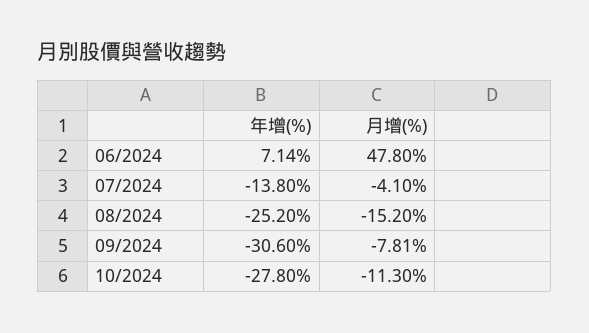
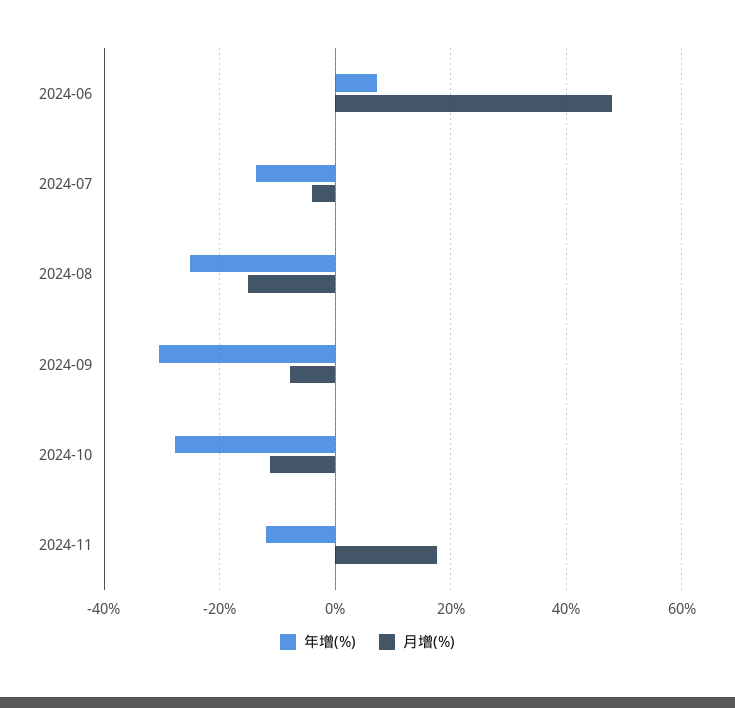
年增(%), 2024-11: none -> -12
月增(%), 2024-11: none -> 18

